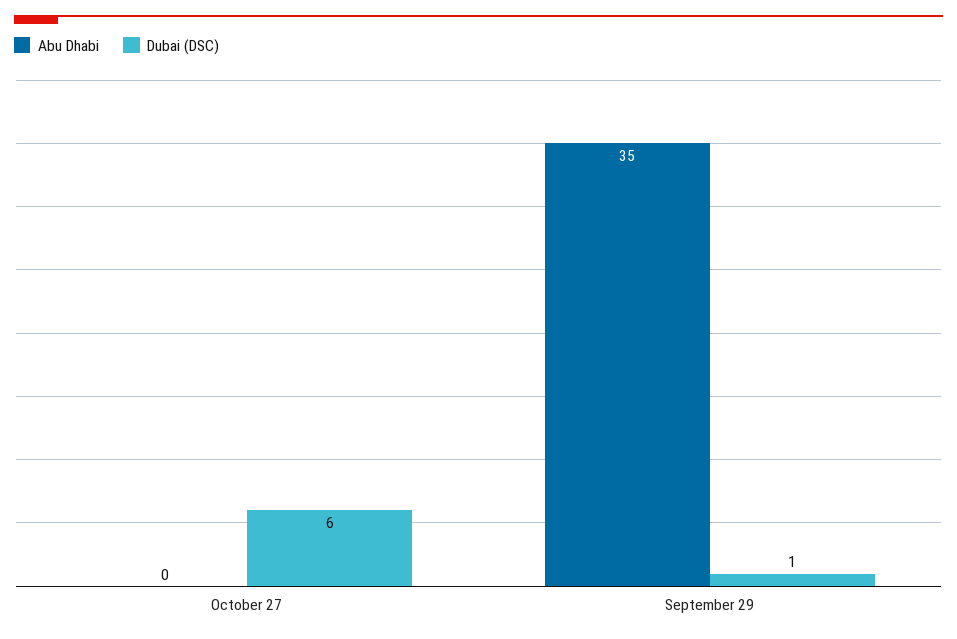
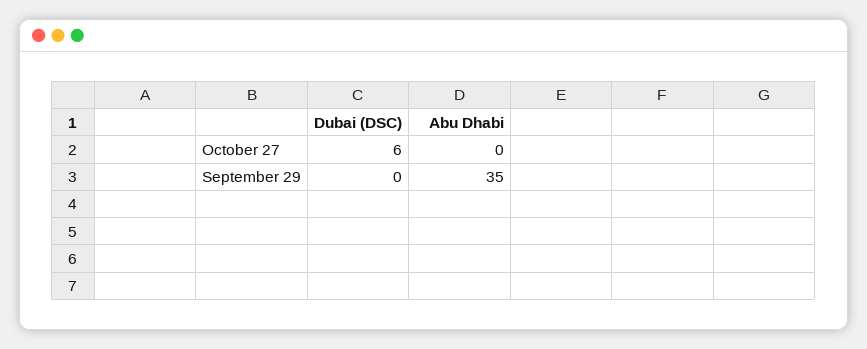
Dubai (DSC), September 29: 1 -> 0

